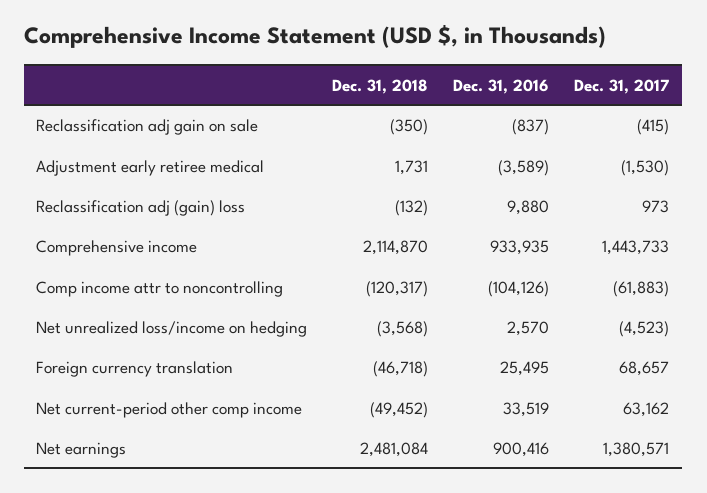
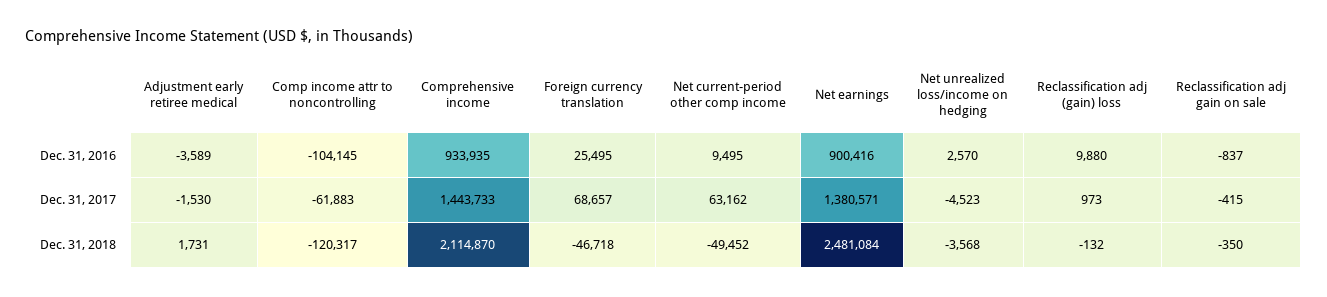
Dec. 31, 2016, Comp income attr to noncontrolling: -104126 -> -104145
Dec. 31, 2016, Net current-period other comp income: 33519 -> 9495

